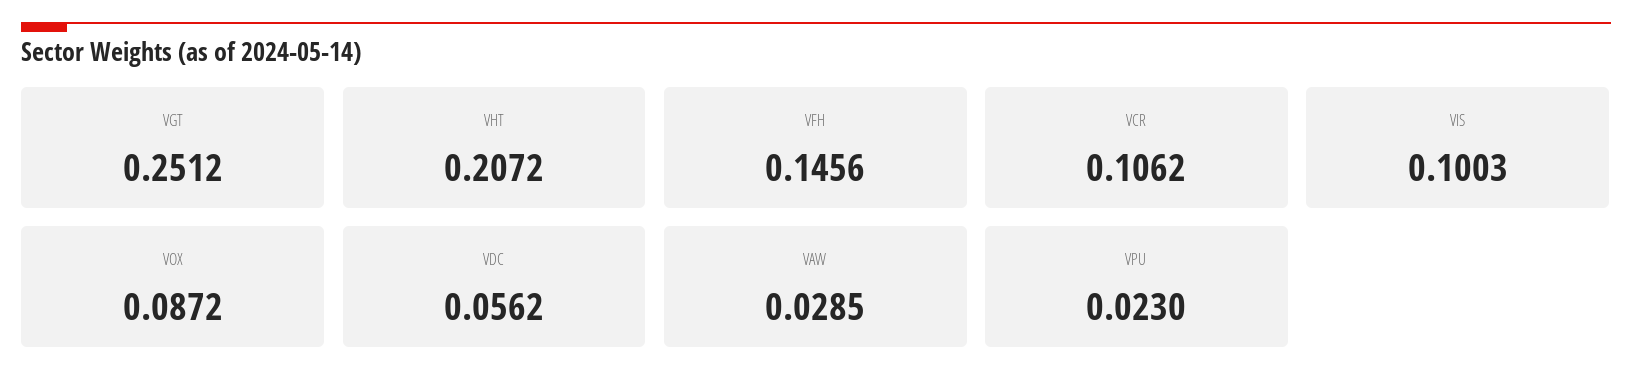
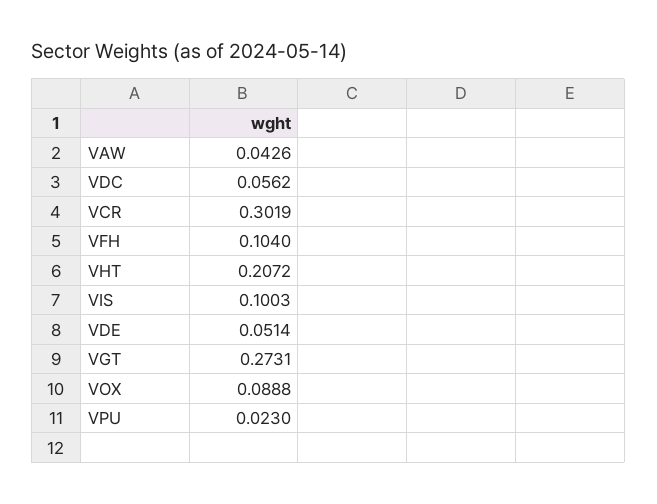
VGT: 0.2512 -> 0.2731
VFH: 0.1456 -> 0.104
VCR: 0.1062 -> 0.3019
VOX: 0.0872 -> 0.0888
VAW: 0.0285 -> 0.0426
VDE: none -> 0.0514

